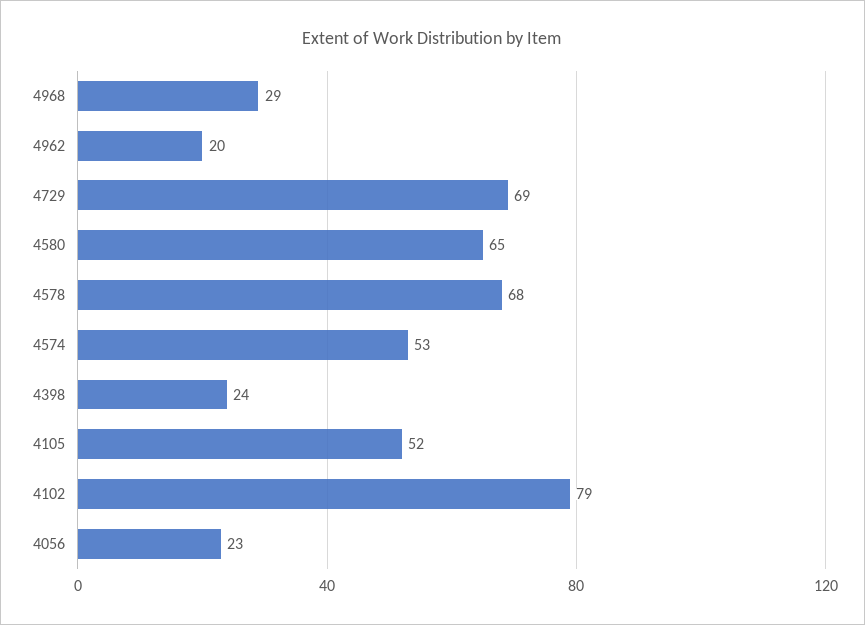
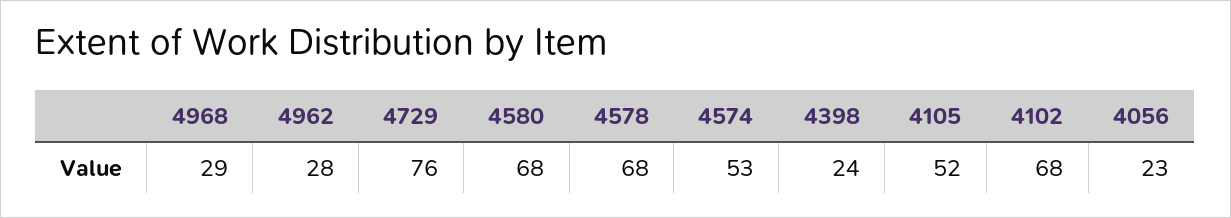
4962: 20 -> 28
4729: 69 -> 76
4580: 65 -> 68
4102: 79 -> 68

